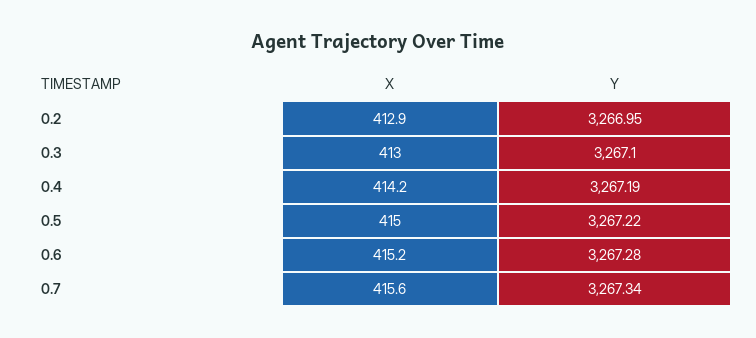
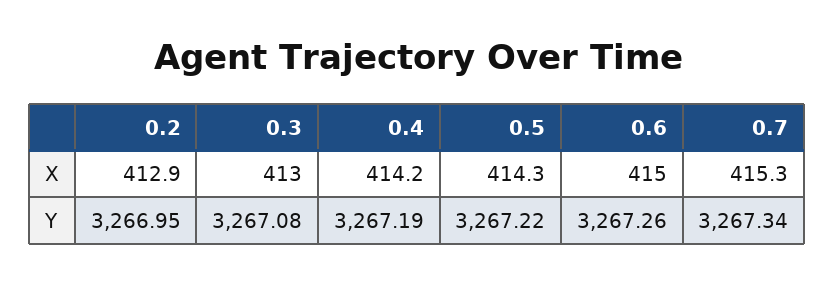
Y, 0.3: 3267.1 -> 3267.08
X, 0.5: 415 -> 414.3
X, 0.6: 415.2 -> 415
Y, 0.6: 3267.28 -> 3267.26
X, 0.7: 415.6 -> 415.3

